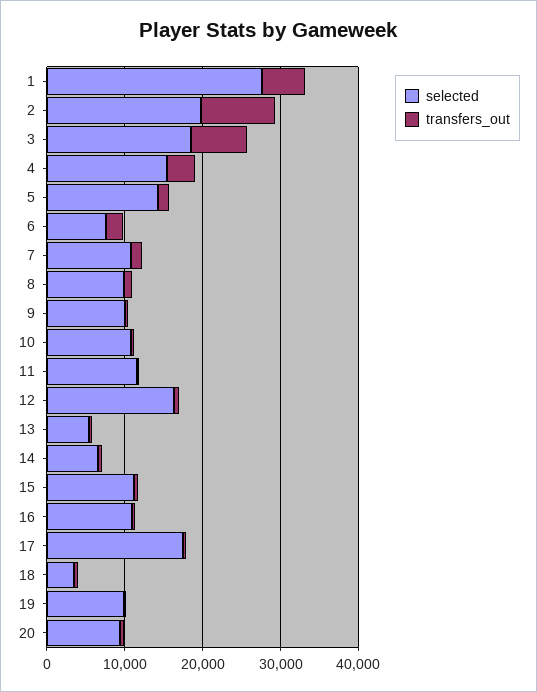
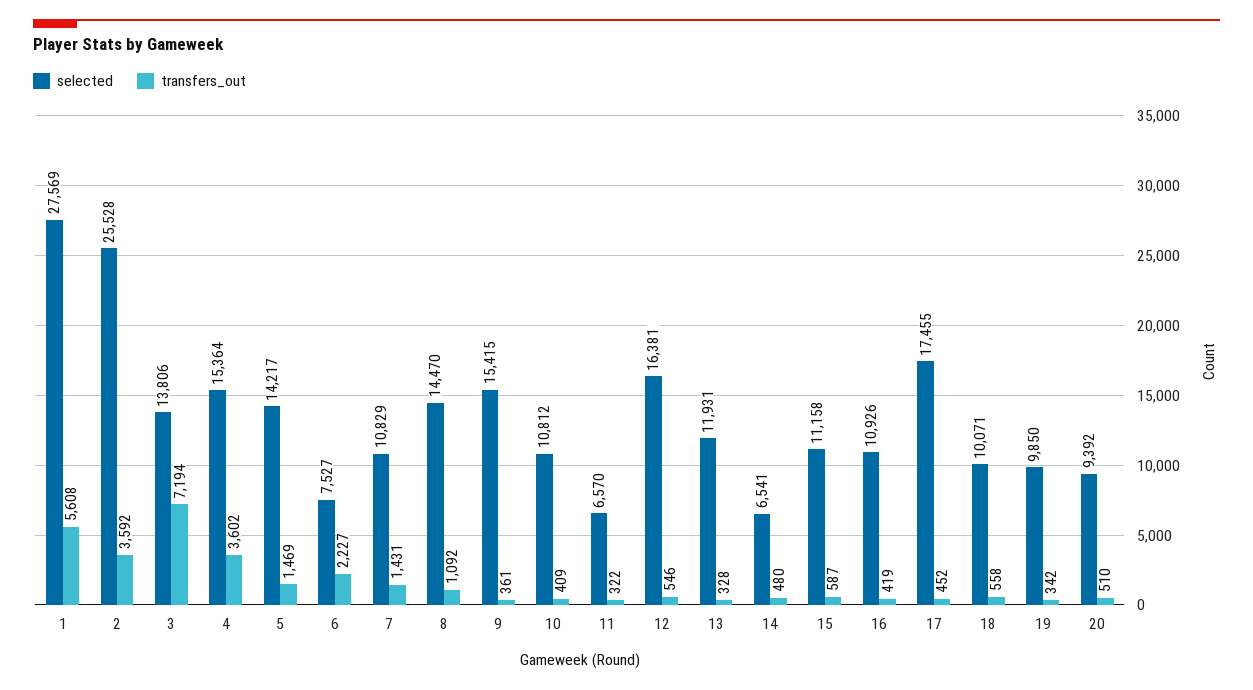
selected, 2: 20000 -> 25528
transfers_out, 2: 10000 -> 3592
selected, 3: 18000 -> 13806
selected, 8: 10000 -> 14470
selected, 9: 10000 -> 15415
selected, 11: 12000 -> 6570
selected, 13: 6000 -> 11931
selected, 18: 4000 -> 10071

